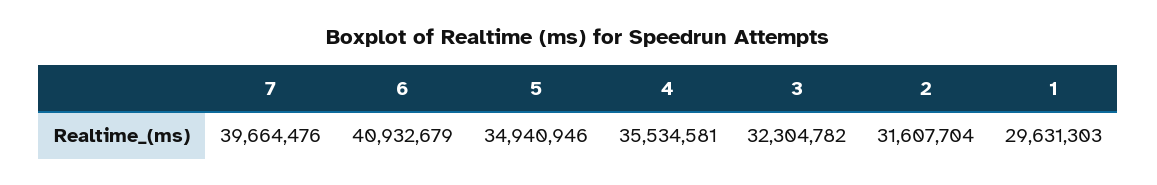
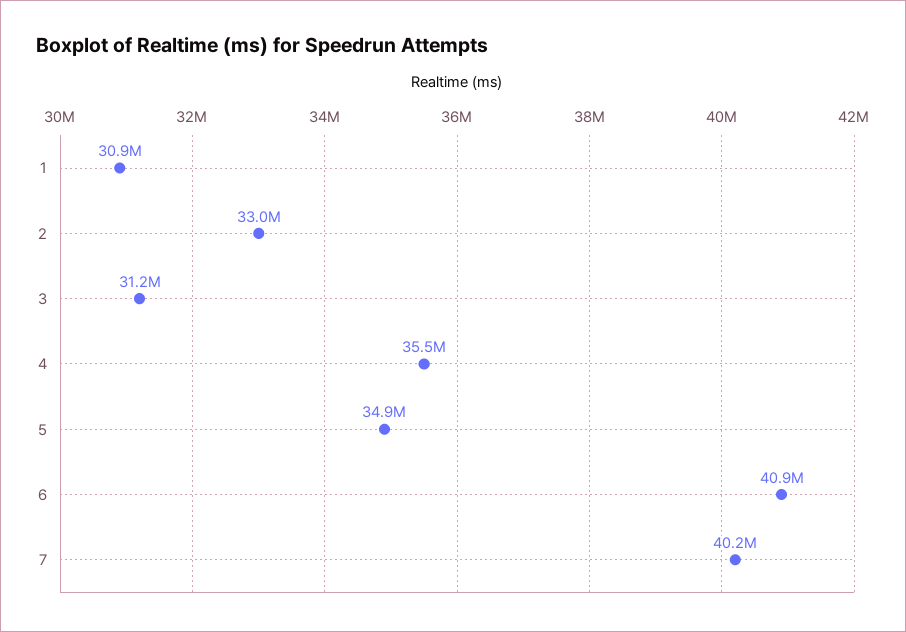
7: 39664476 -> 40200000
3: 32304782 -> 31200000
2: 31607704 -> 33000000
1: 29631303 -> 30900000

